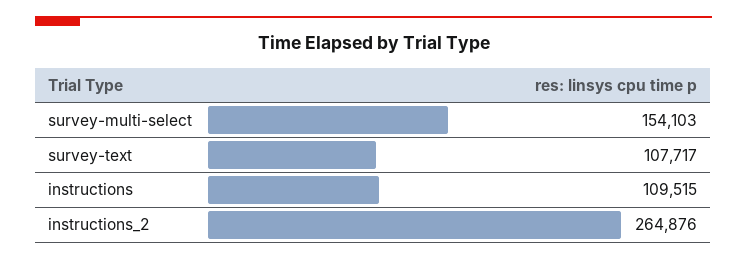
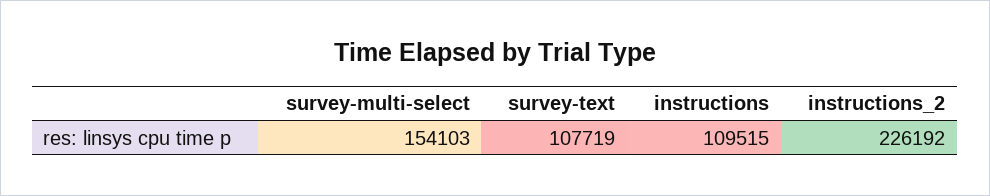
survey-text: 107717 -> 107719
instructions_2: 264876 -> 226192

